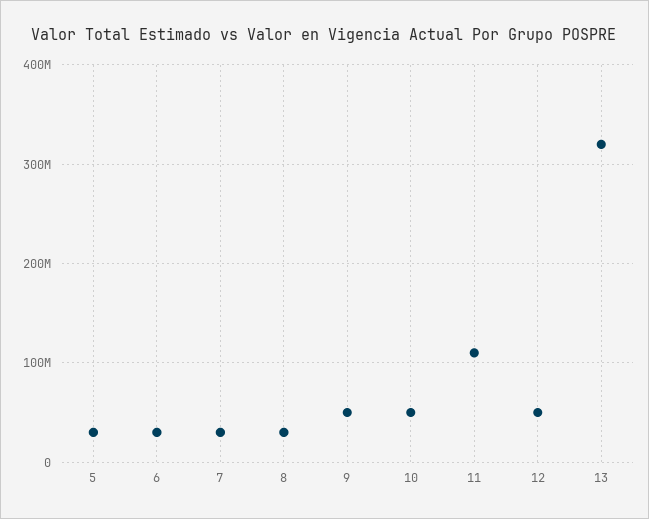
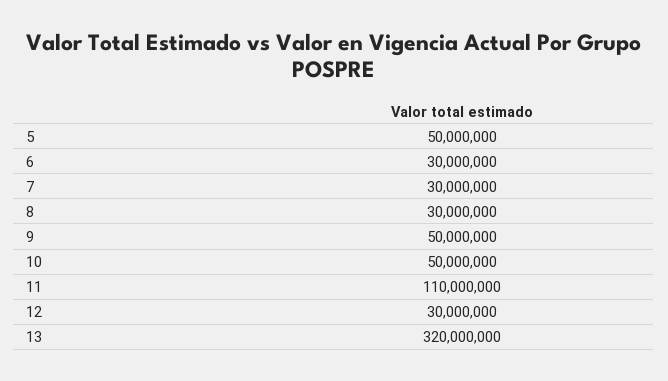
5: 30000000 -> 50000000
12: 50000000 -> 30000000

